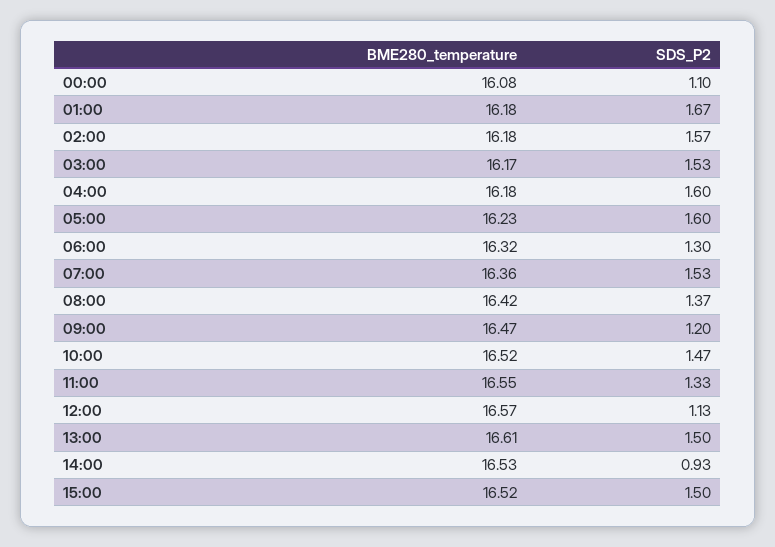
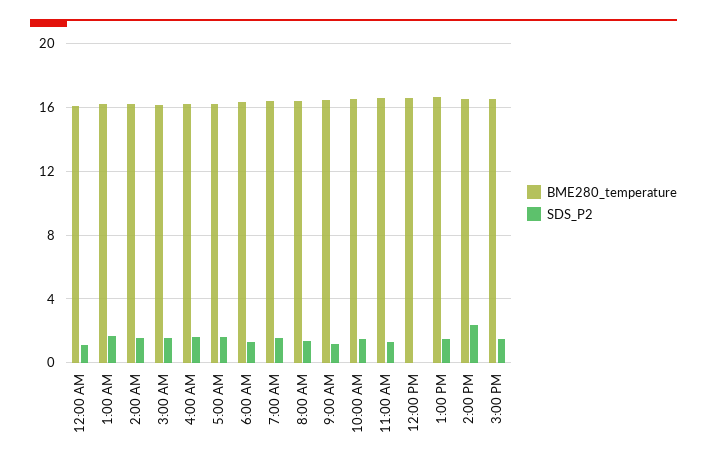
SDS_P2, 12:00: 1.13 -> 0
SDS_P2, 14:00: 0.93 -> 2.5

